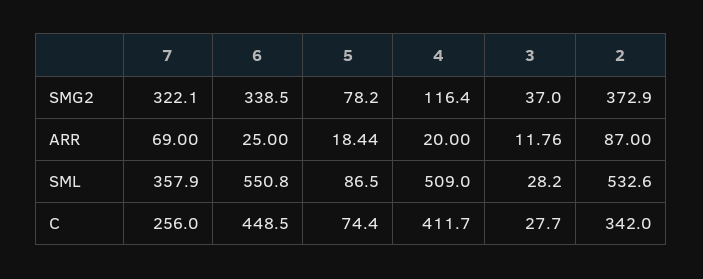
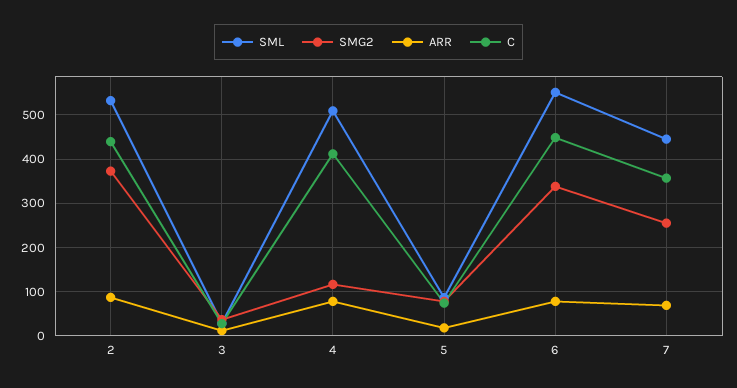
SMG2, 7: 322.1 -> 260
ARR, 6: 25 -> 80
ARR, 4: 20 -> 80
SML, 7: 357.9 -> 440
C, 7: 256 -> 360
C, 2: 342 -> 440

